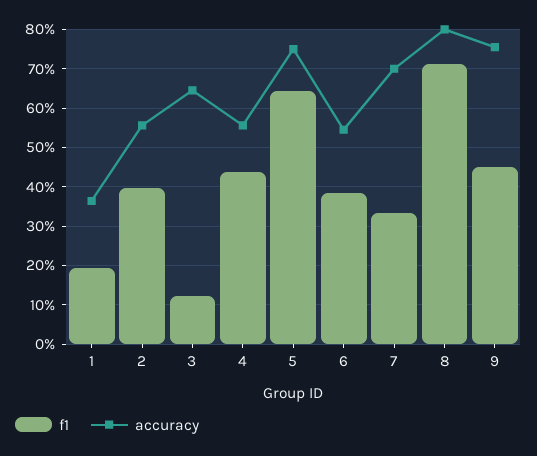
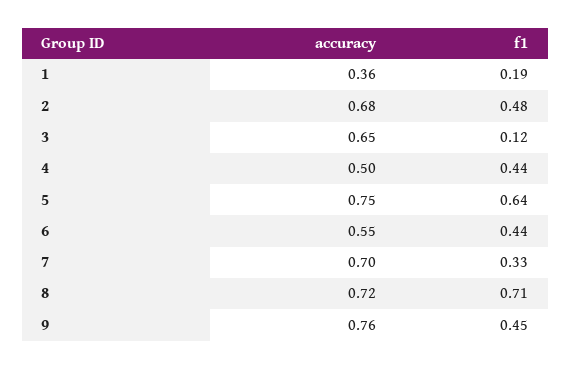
f1, 2: 0.4 -> 0.48
accuracy, 2: 0.56 -> 0.68
accuracy, 4: 0.56 -> 0.5
f1, 6: 0.38 -> 0.44
accuracy, 8: 0.8 -> 0.72

